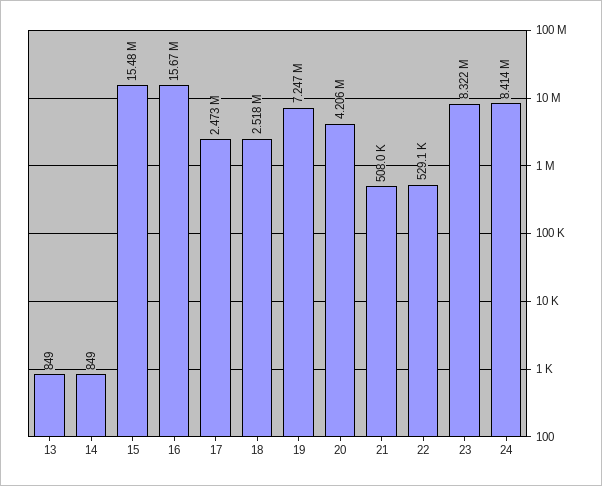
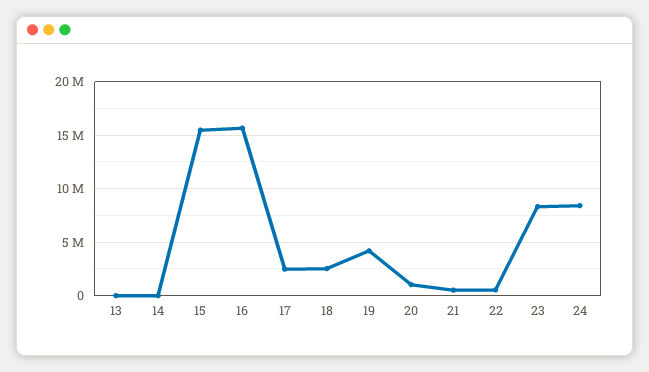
19: 7247000 -> 4000000
20: 4206000 -> 1000000

